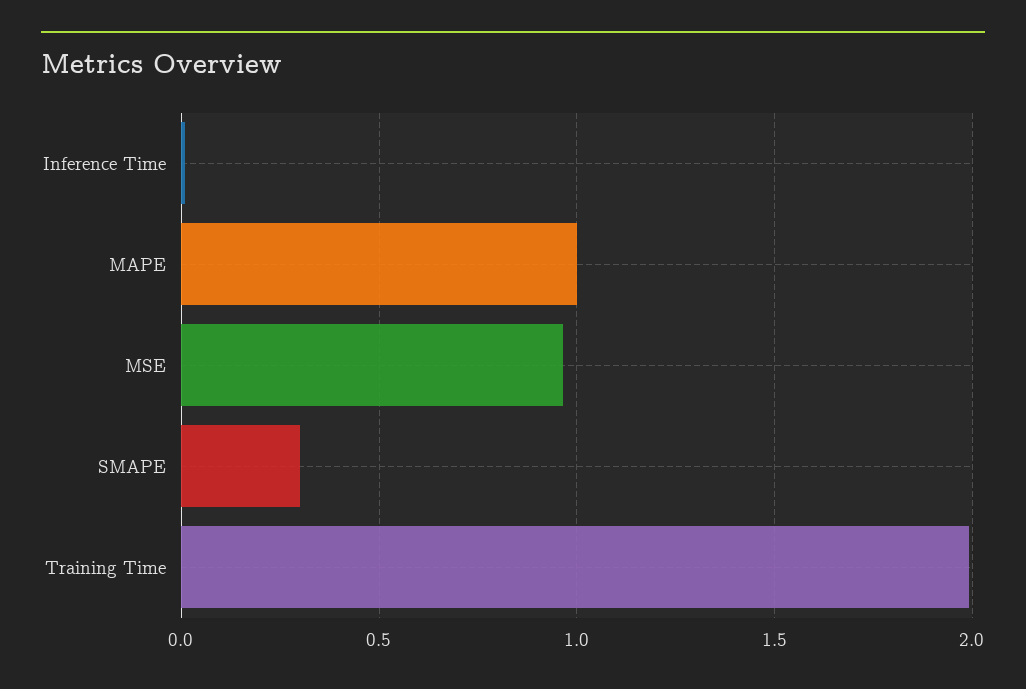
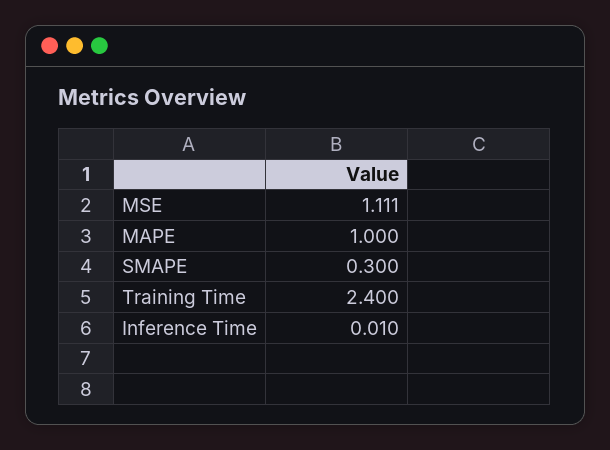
MSE: 0.95 -> 1.111
Training Time: 2 -> 2.4

